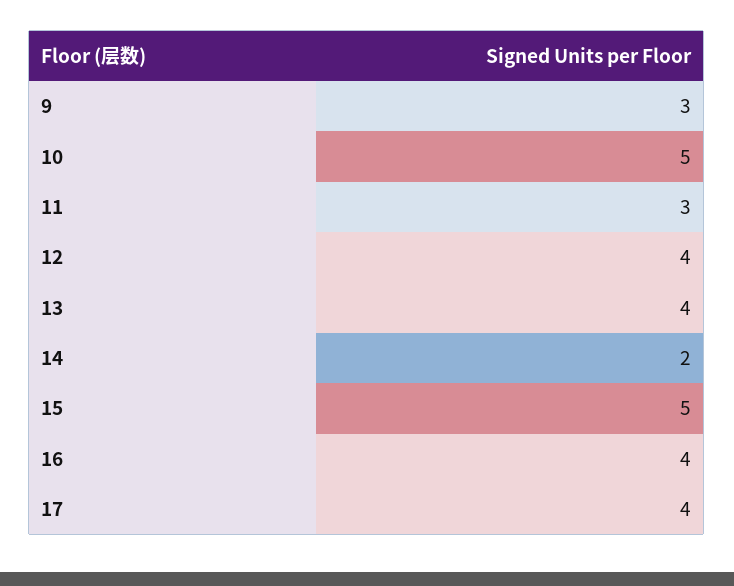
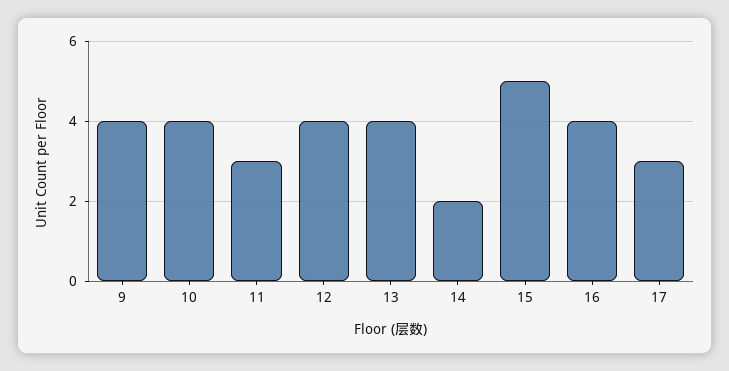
9: 3 -> 4
10: 5 -> 4
17: 4 -> 3

